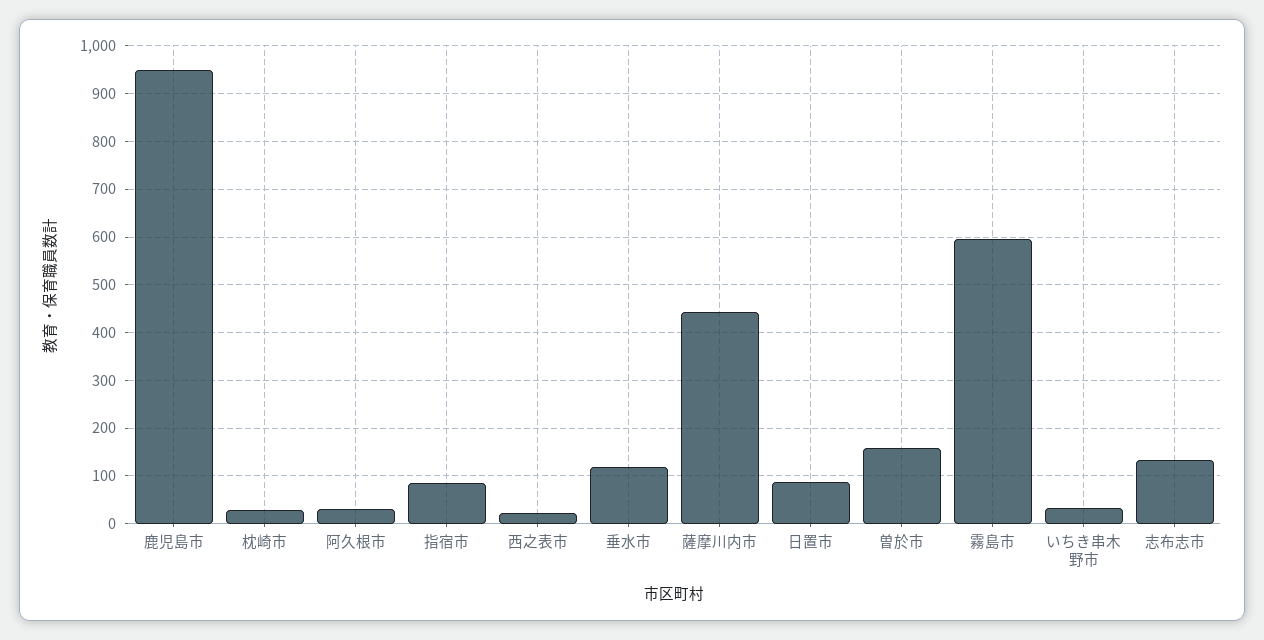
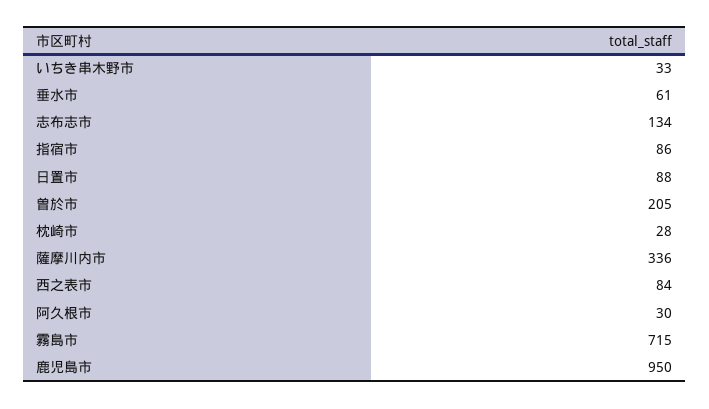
西之表市: 20 -> 84
垂水市: 120 -> 61
薩摩川内市: 440 -> 336
曽於市: 160 -> 205
霧島市: 600 -> 715

